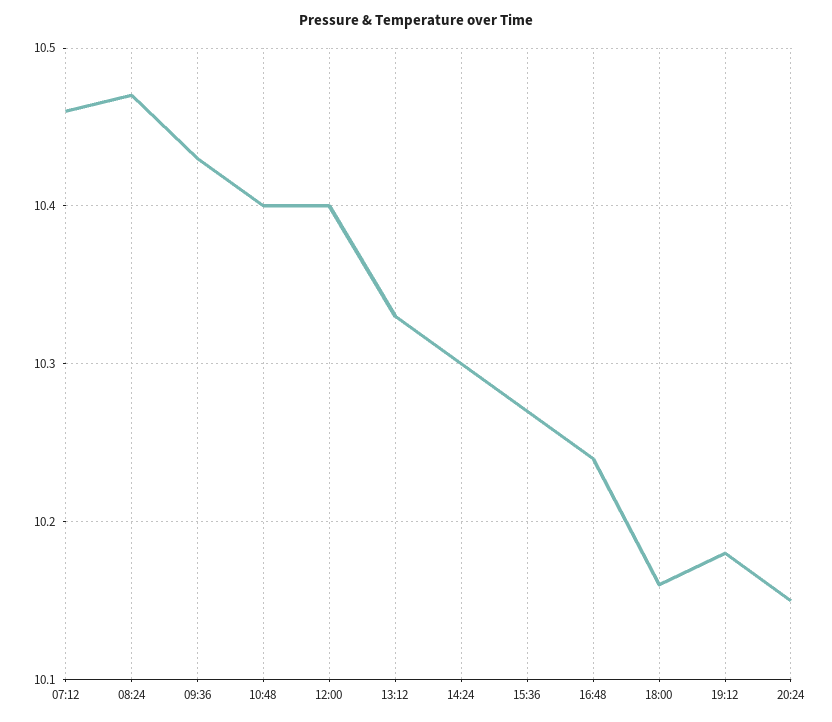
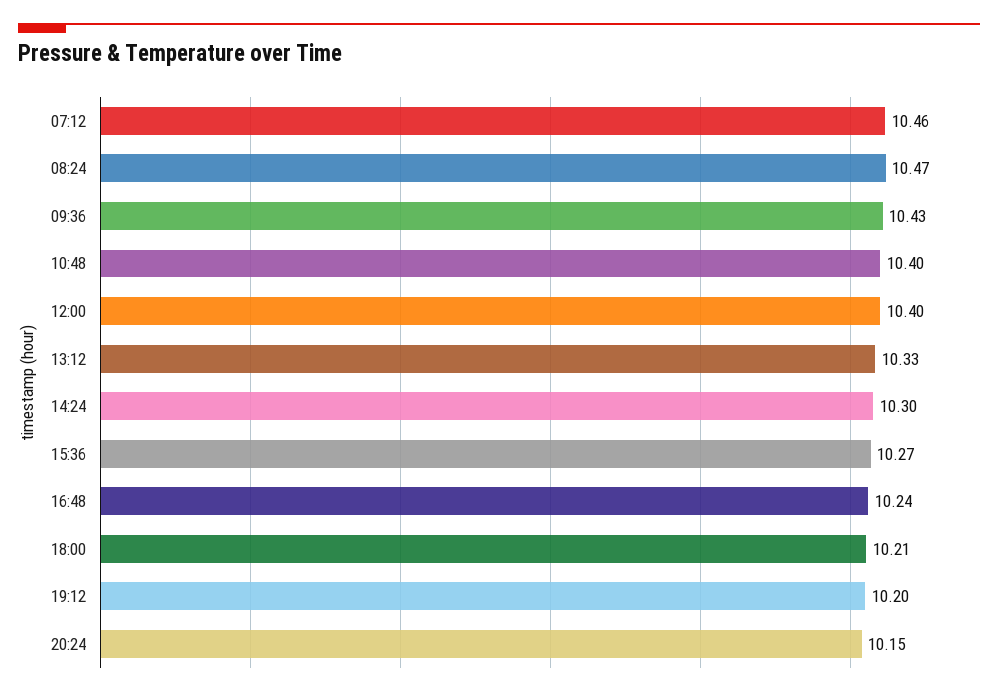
18:00: 10.16 -> 10.21
19:12: 10.18 -> 10.2

